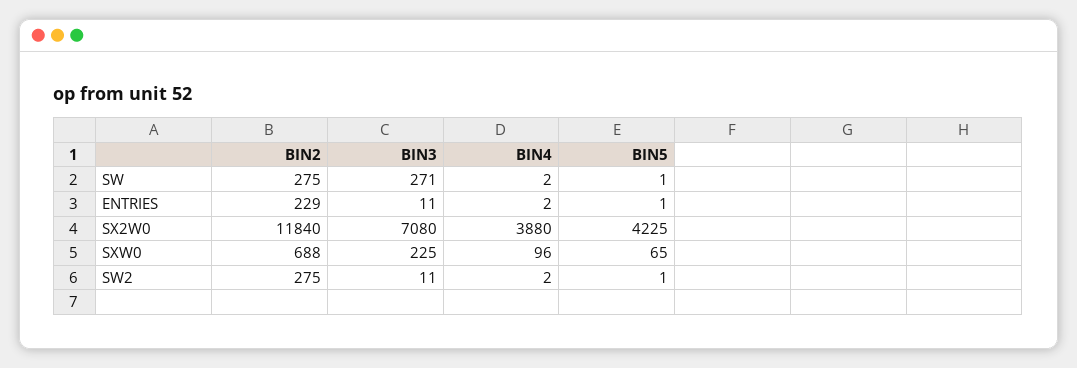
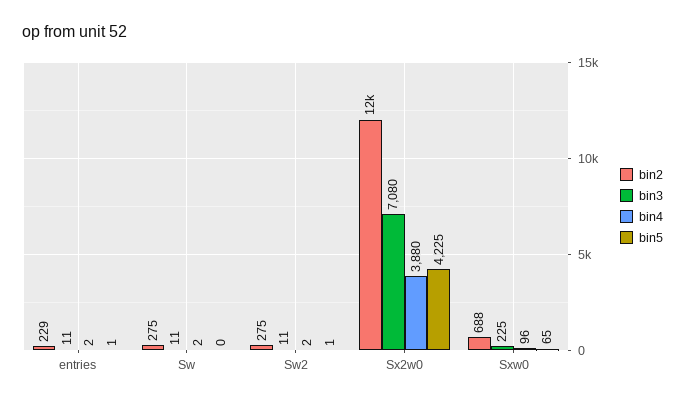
BIN3, SW: 271 -> 11
BIN5, SW: 1 -> 0

